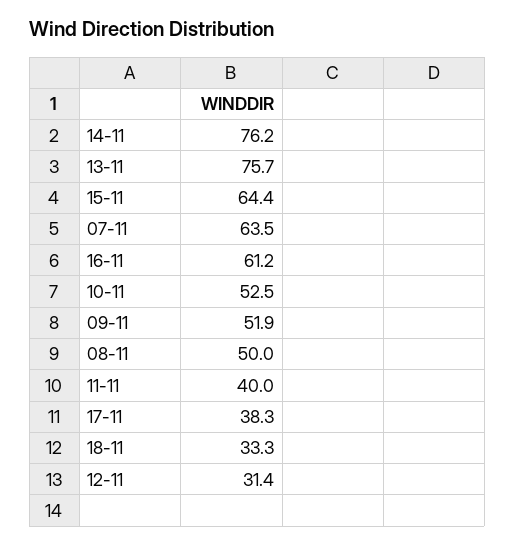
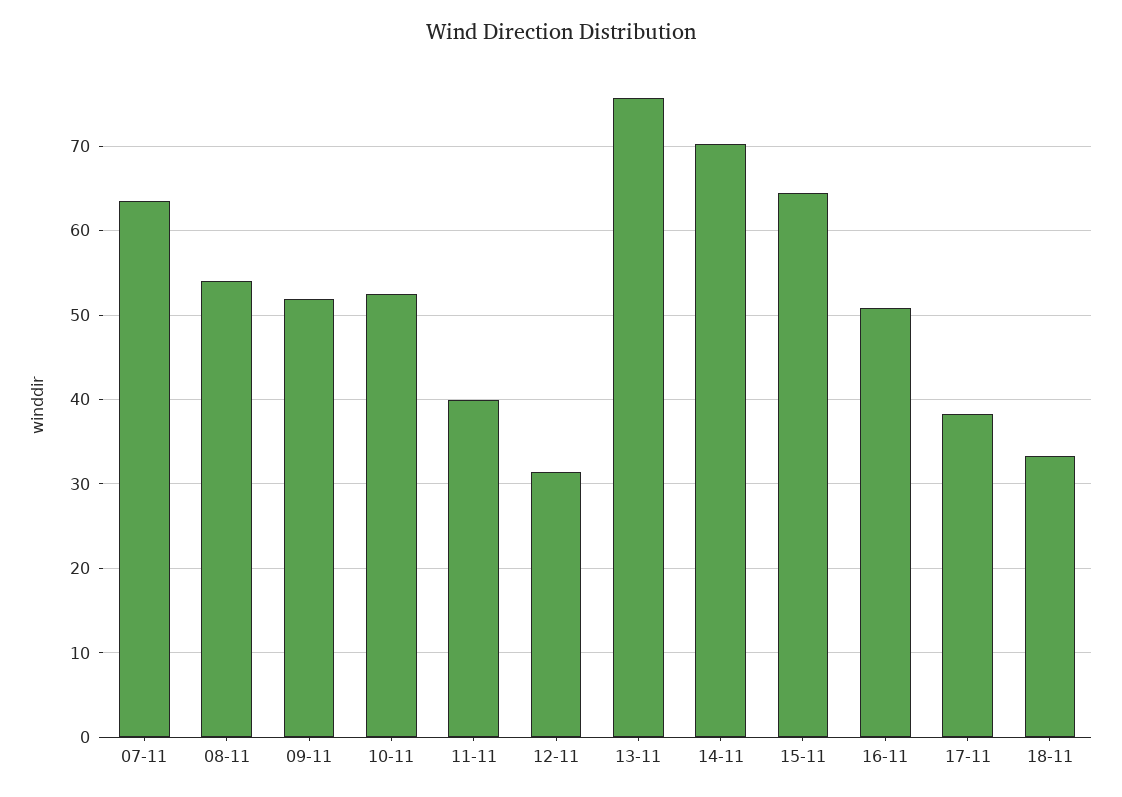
14-11: 76.2 -> 70
16-11: 61.2 -> 51
08-11: 50 -> 54

